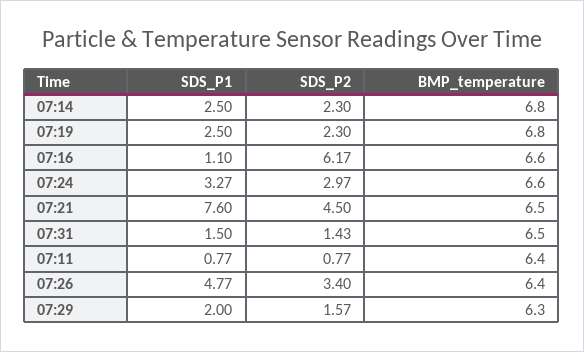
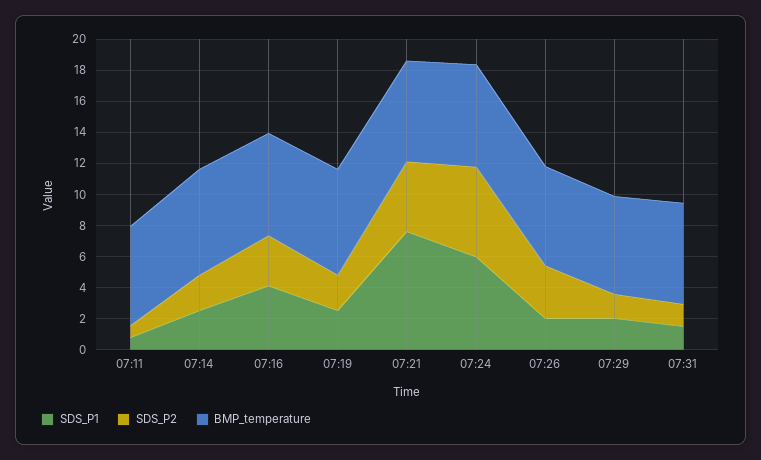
SDS_P1, 07:16: 1.1 -> 4
SDS_P2, 07:16: 6.17 -> 3
SDS_P1, 07:24: 3.27 -> 6
SDS_P2, 07:24: 2.97 -> 6
SDS_P1, 07:26: 4.77 -> 2

